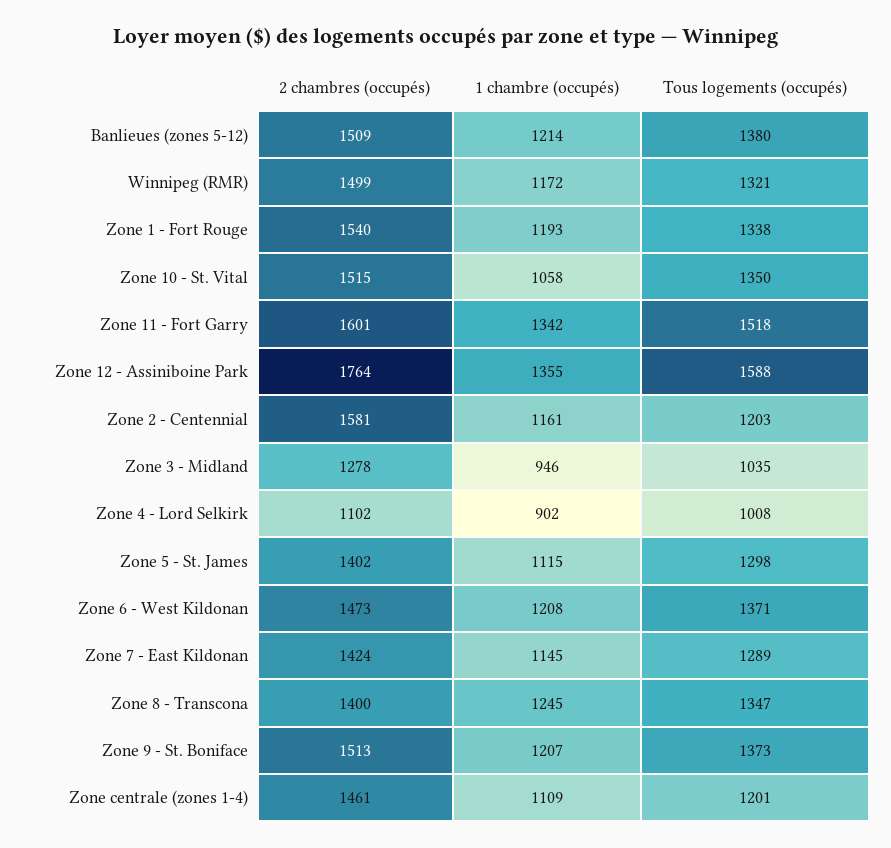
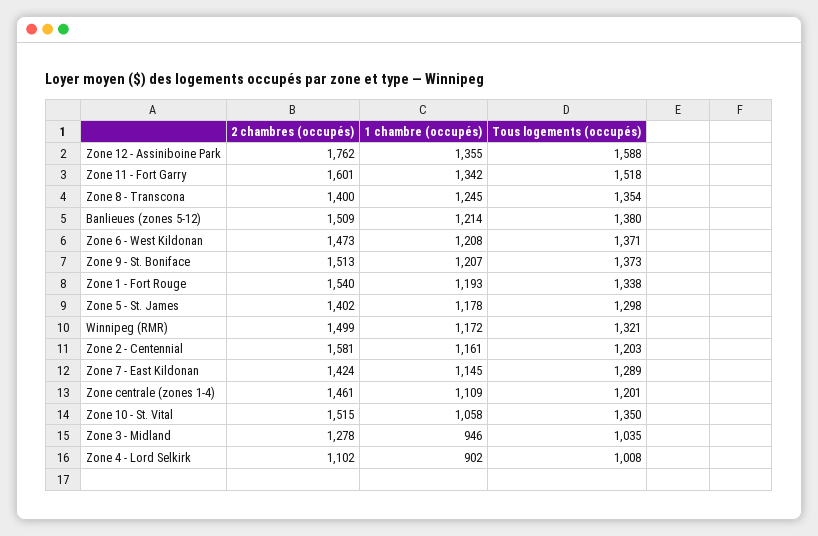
2 chambres (occupés), Zone 12 - Assiniboine Park: 1764 -> 1762
1 chambre (occupés), Zone 5 - St. James: 1115 -> 1178
Tous logements (occupés), Zone 8 - Transcona: 1347 -> 1354

